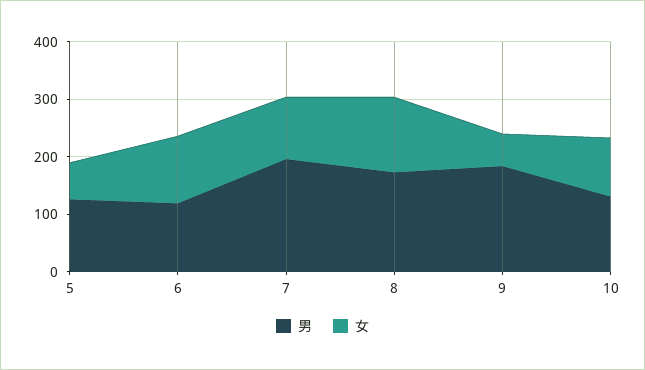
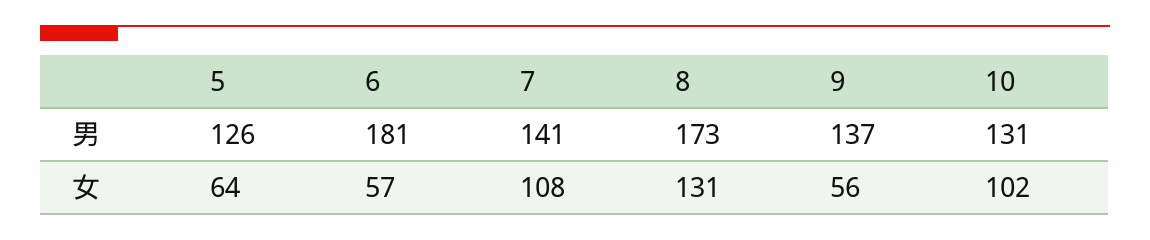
男, 6: 120 -> 181
女, 6: 120 -> 57
男, 7: 200 -> 141
男, 9: 180 -> 137

